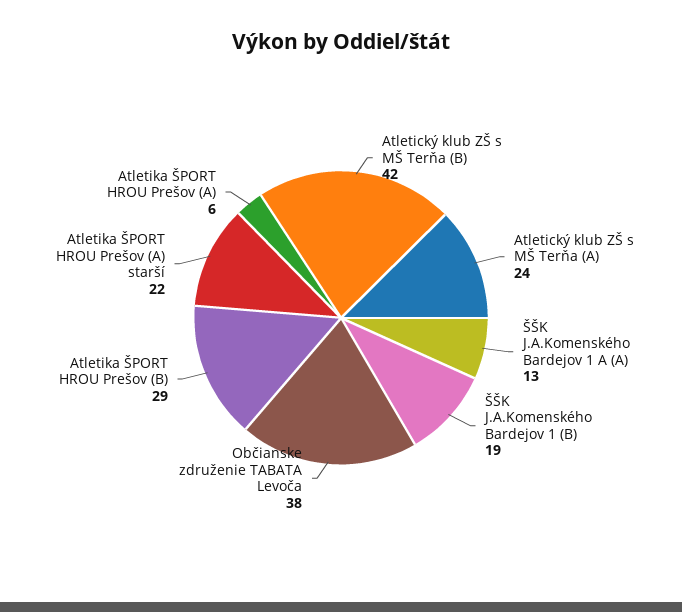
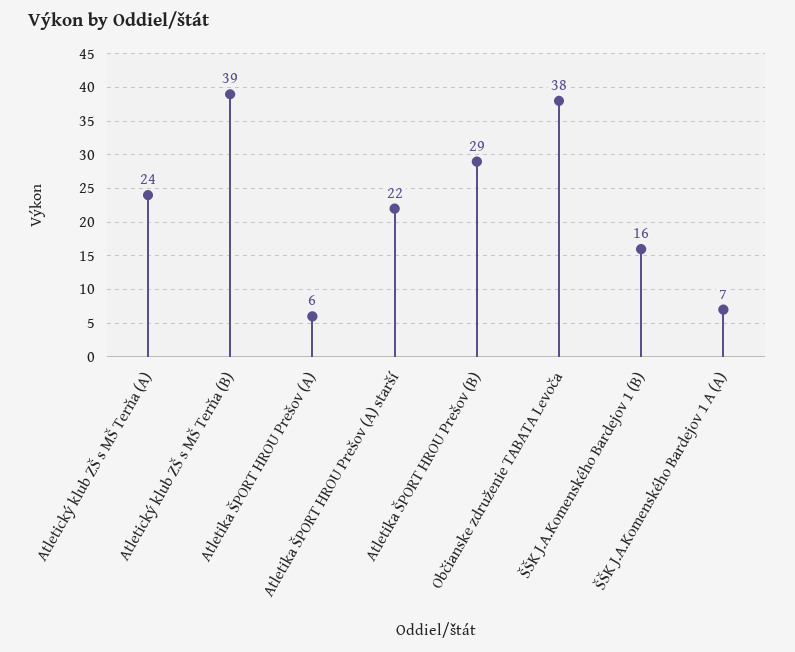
Atletický klub ZŠ s MŠ Terňa (B): 42 -> 39
ŠŠK J.A.Komenského Bardejov 1 A (A): 13 -> 7
ŠŠK J.A.Komenského Bardejov 1 (B): 19 -> 16

